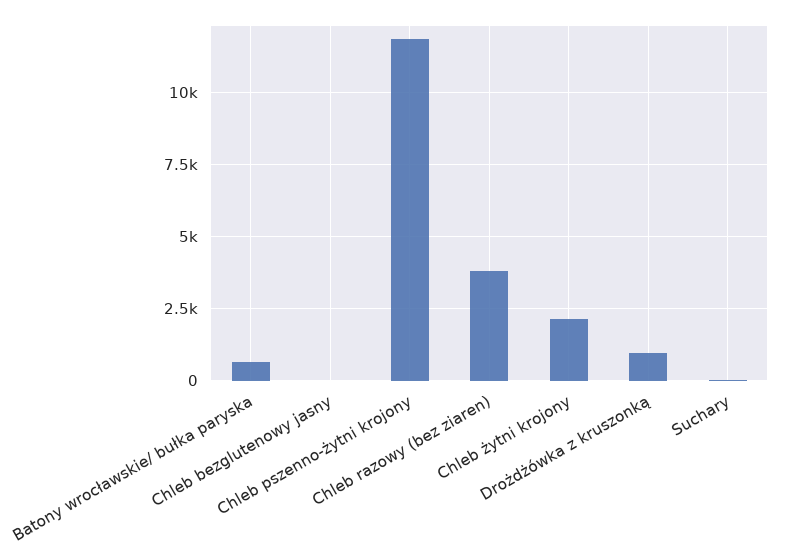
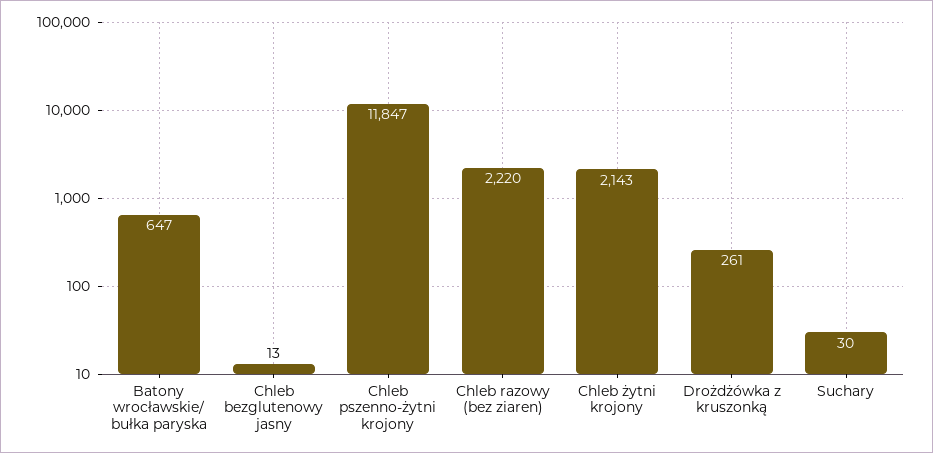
Chleb razowy (bez ziaren): 3750 -> 2220
Drożdżówka z kruszonką: 1000 -> 261

